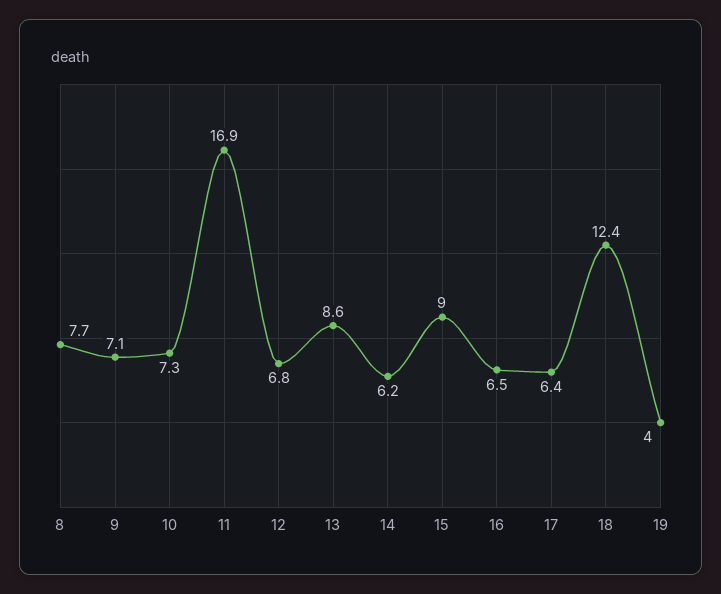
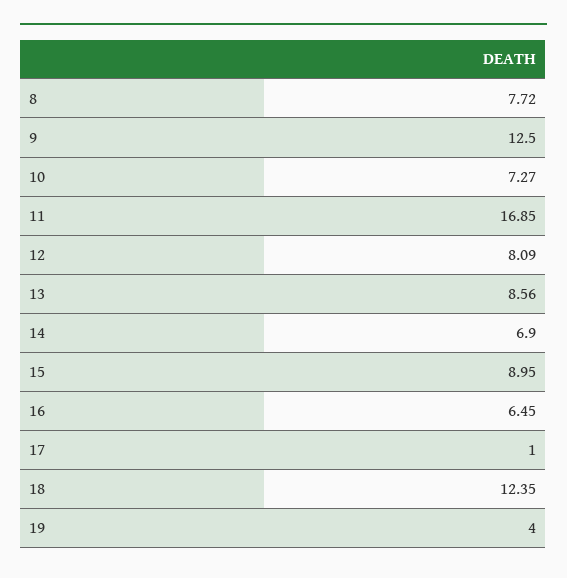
9: 7.1 -> 12.5
12: 6.8 -> 8.09
14: 6.2 -> 6.9
17: 6.4 -> 1

